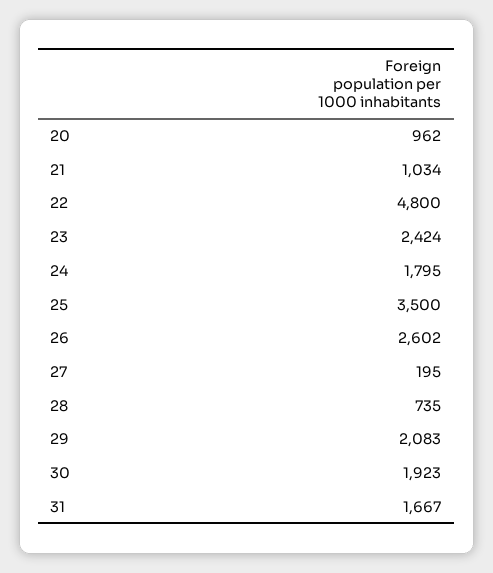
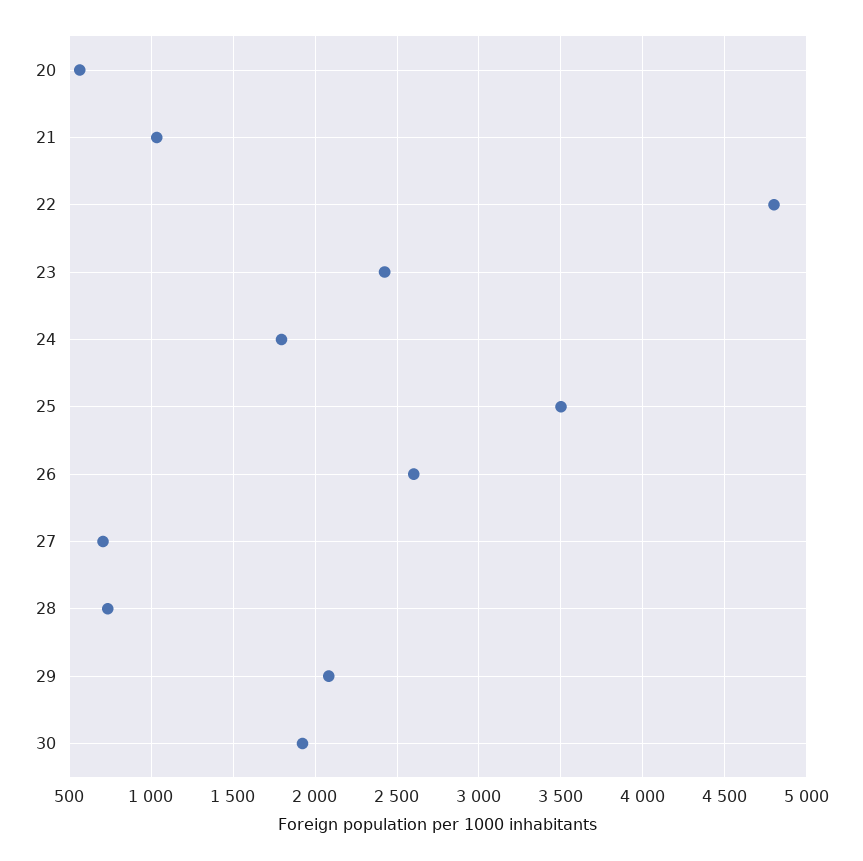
20: 962 -> 550
27: 195 -> 700
31: 1667 -> none

